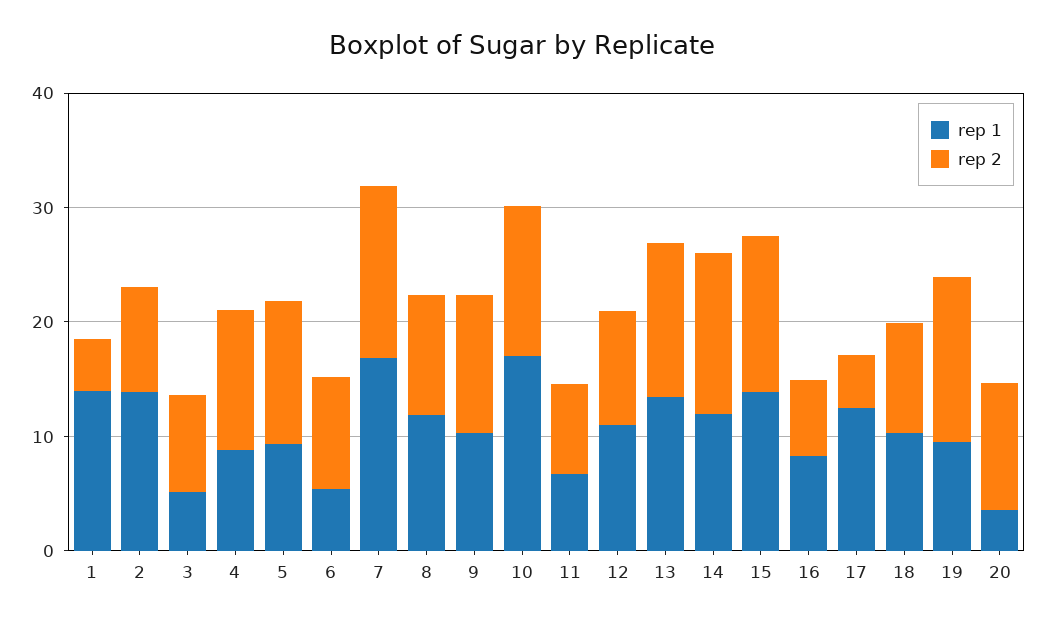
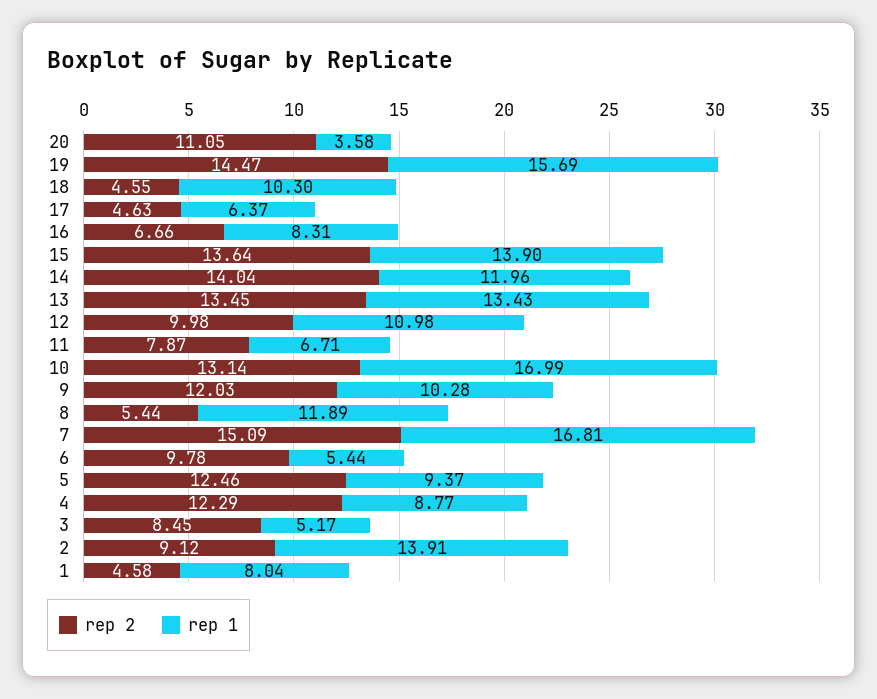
rep 1, 1: 14 -> 8.04
rep 2, 8: 10 -> 5.44
rep 1, 17: 12 -> 6.37
rep 2, 18: 10 -> 4.55
rep 1, 19: 10 -> 15.69

